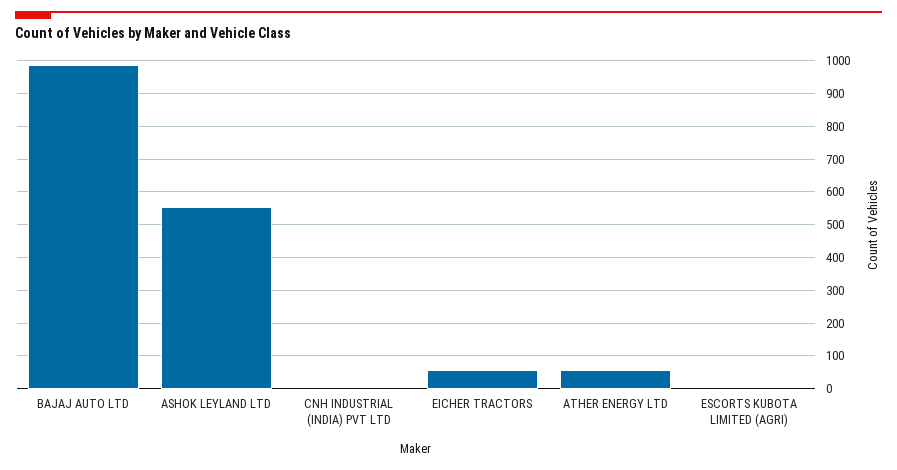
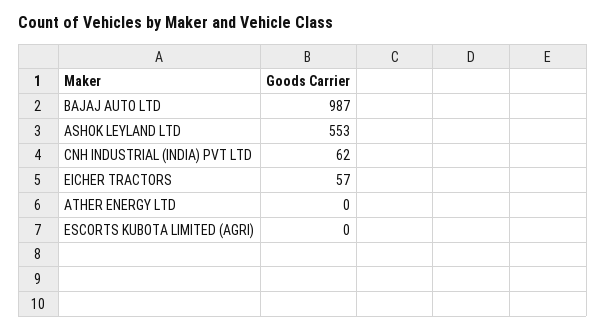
CNH INDUSTRIAL (INDIA) PVT LTD: 0 -> 62
ATHER ENERGY LTD: 60 -> 0

